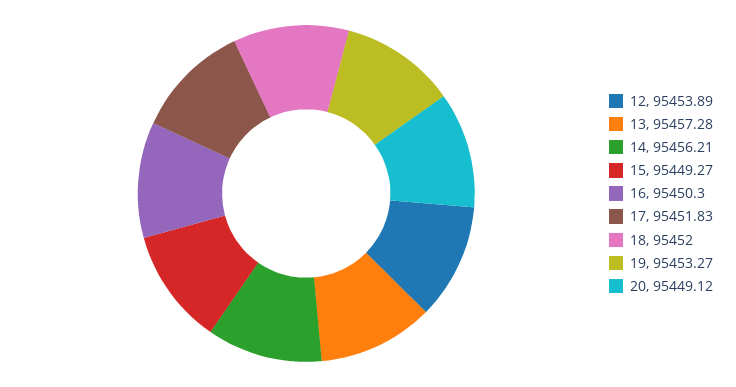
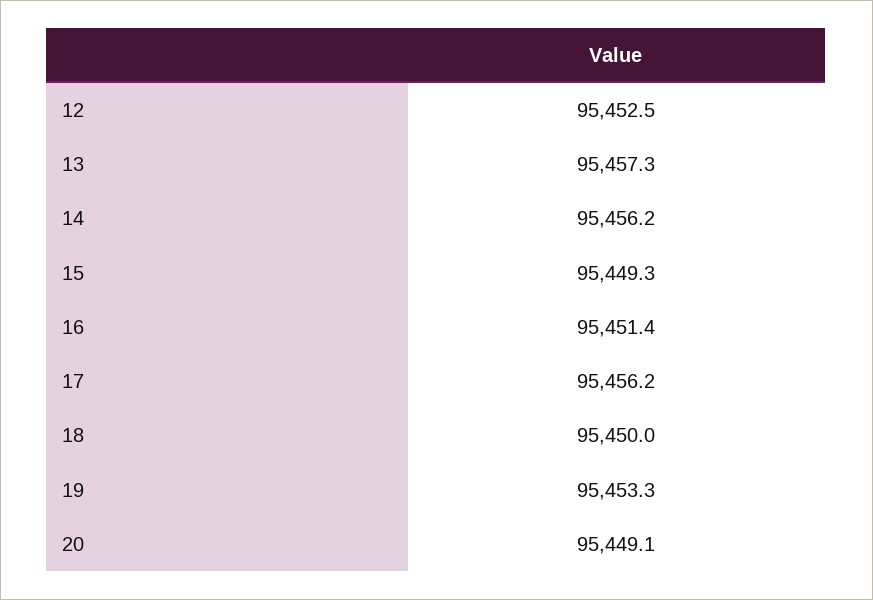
12: 95453.89 -> 95452.5
16: 95450.3 -> 95451.4
17: 95451.83 -> 95456.2
18: 95452 -> 95450

